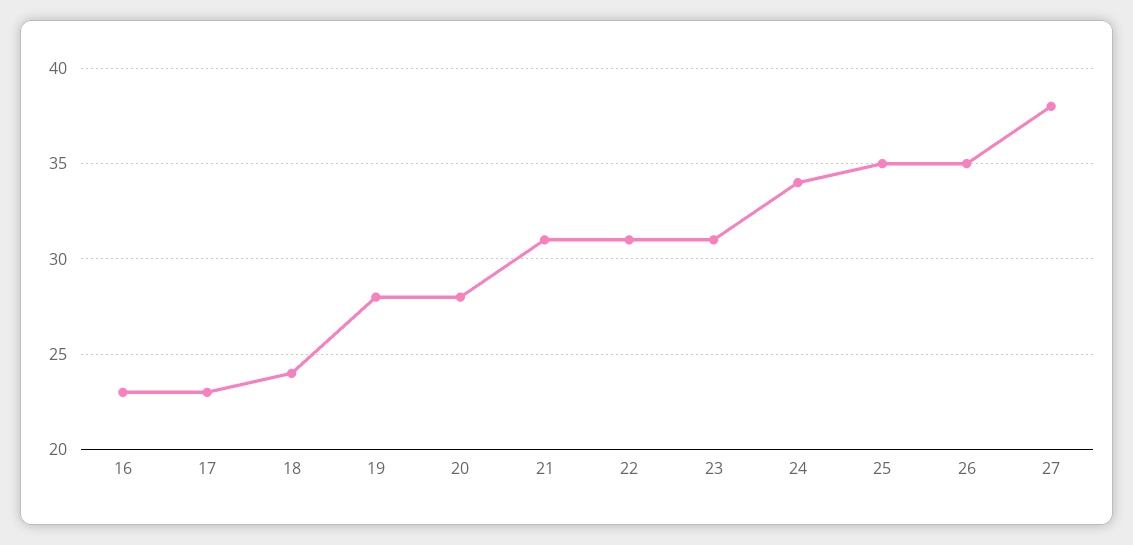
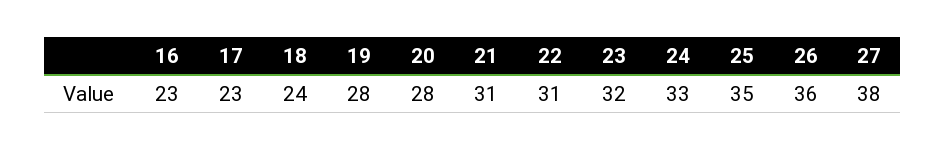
23: 31 -> 32
24: 34 -> 33
26: 35 -> 36

